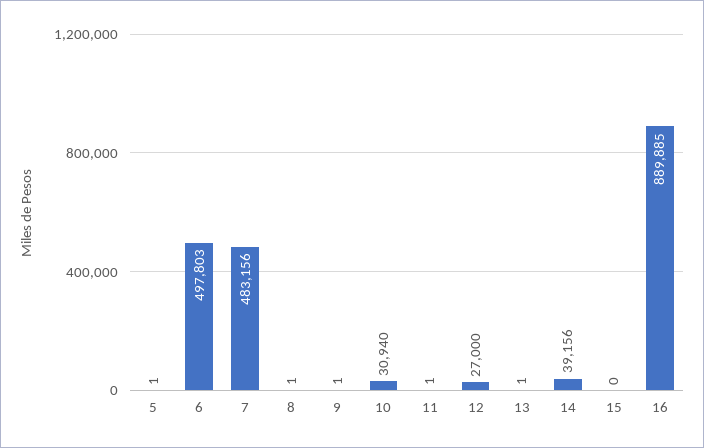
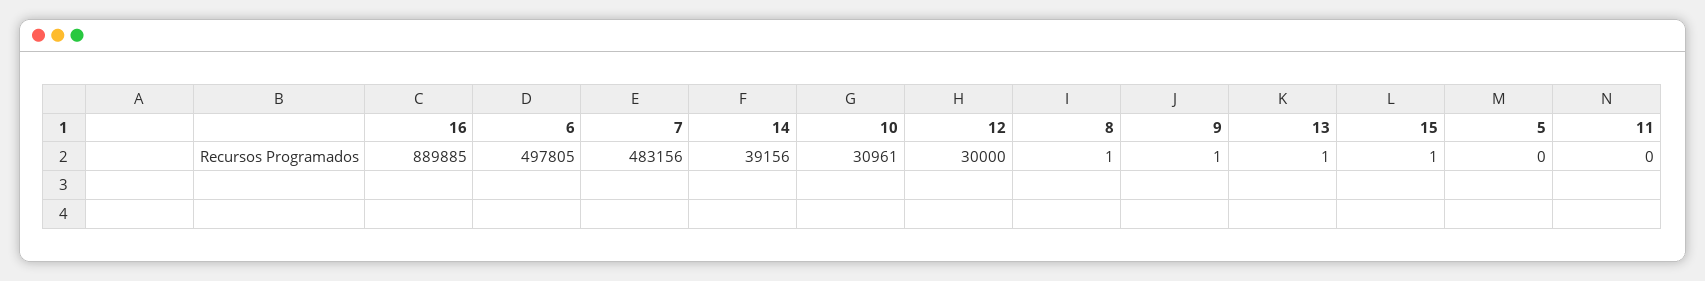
5: 1 -> 0
6: 497803 -> 497805
10: 30940 -> 30961
11: 1 -> 0
12: 27000 -> 30000
15: 0 -> 1

